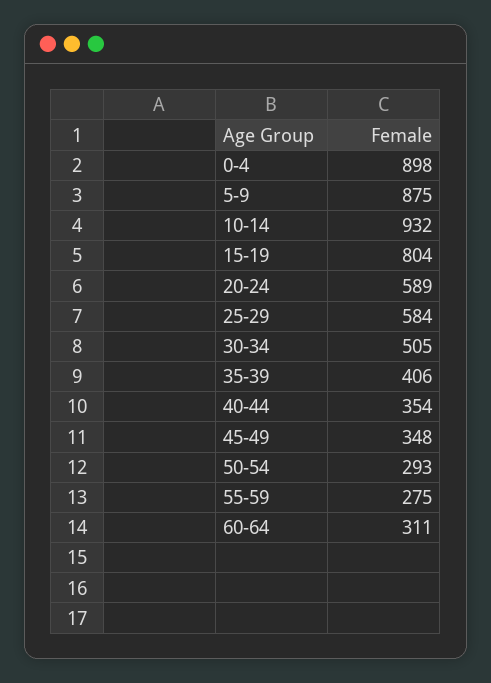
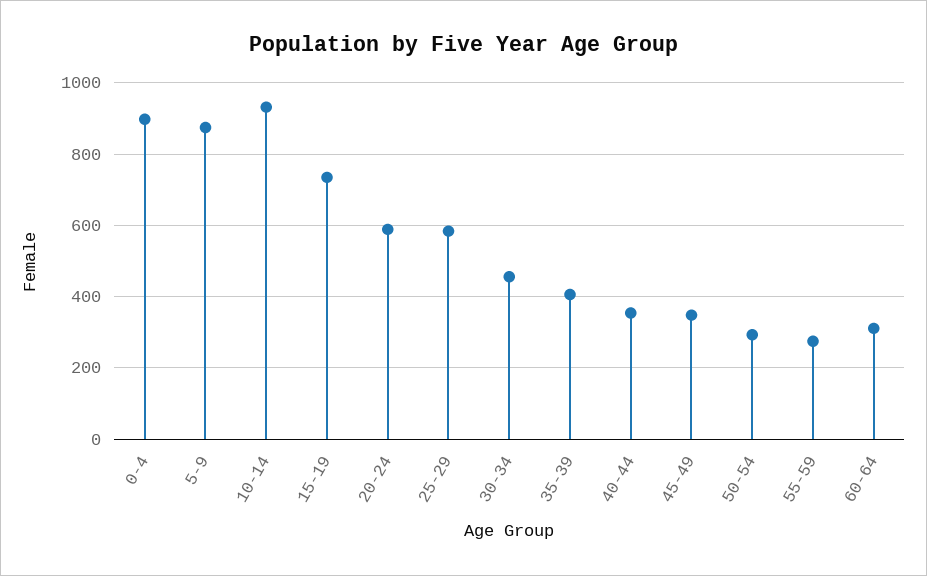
15-19: 804 -> 740
30-34: 505 -> 460

